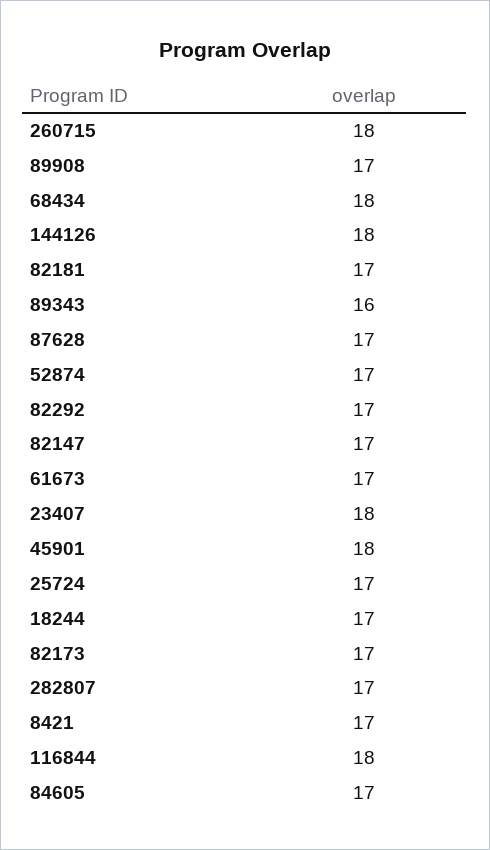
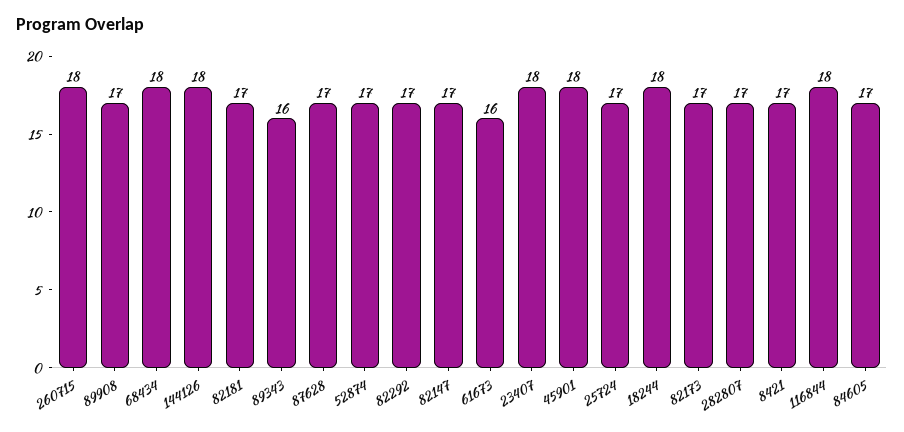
61673: 17 -> 16
18244: 17 -> 18

